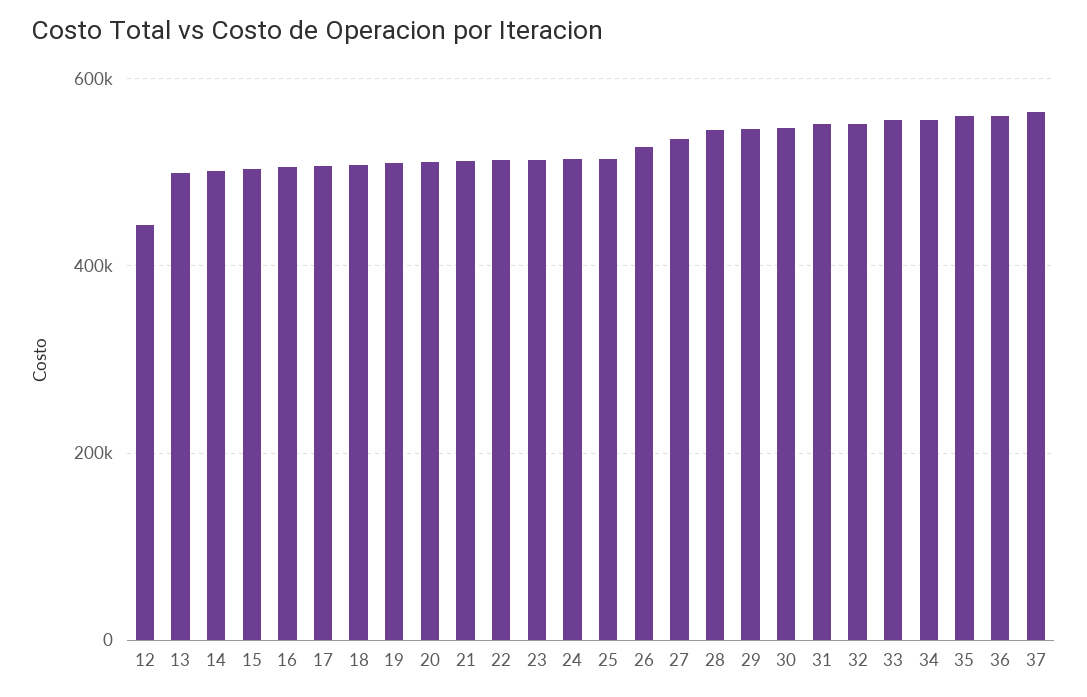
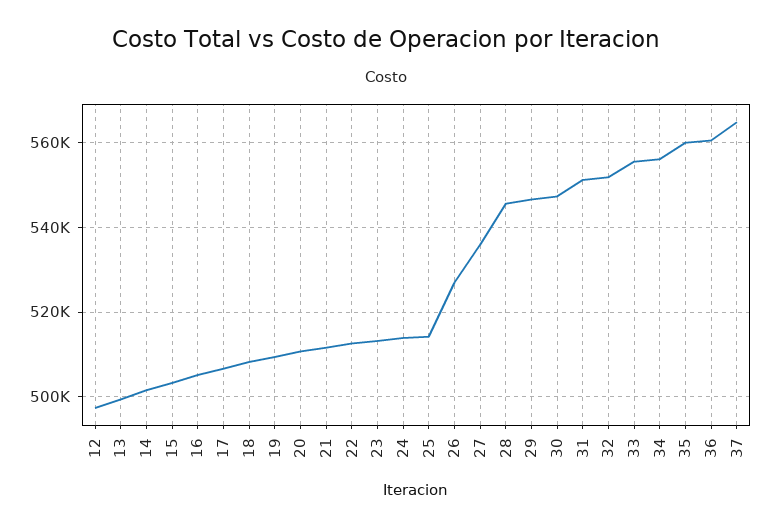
12: 440000 -> 498000

